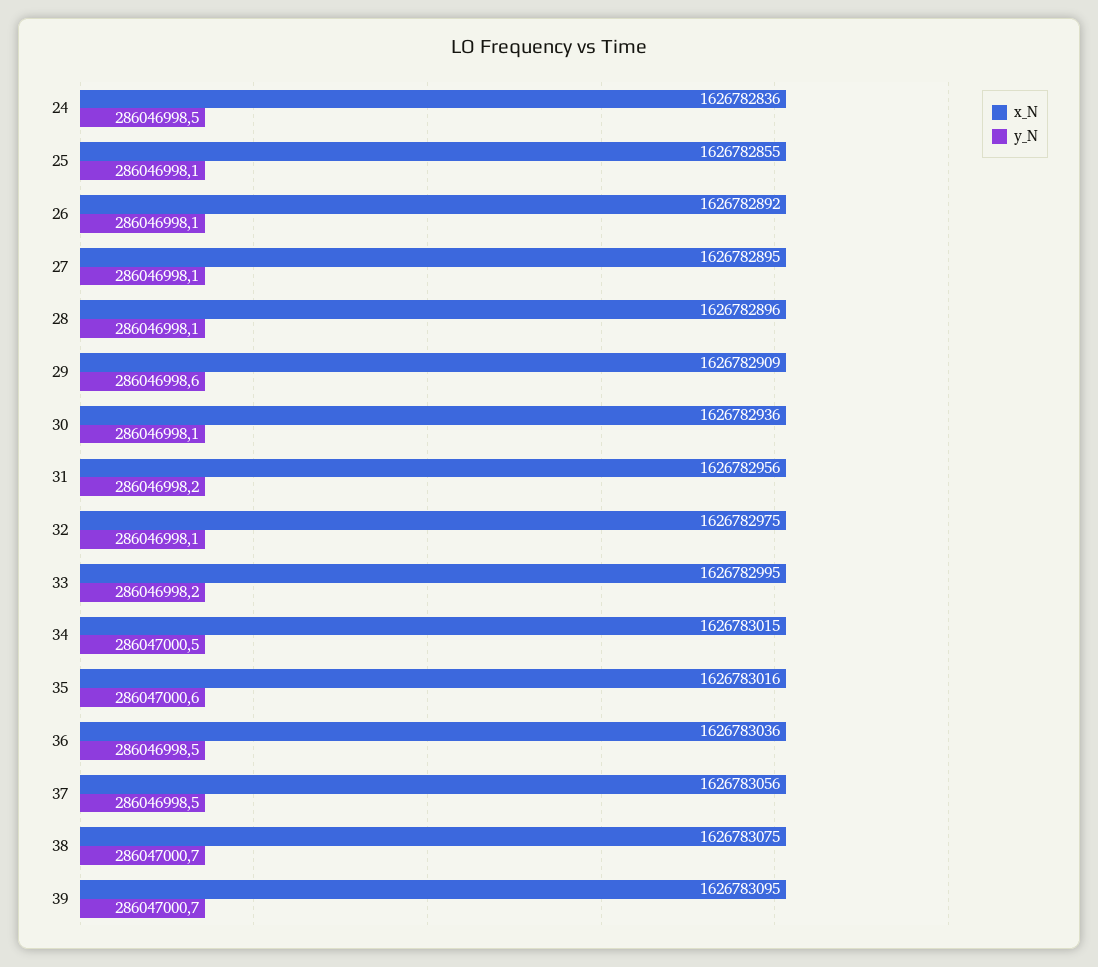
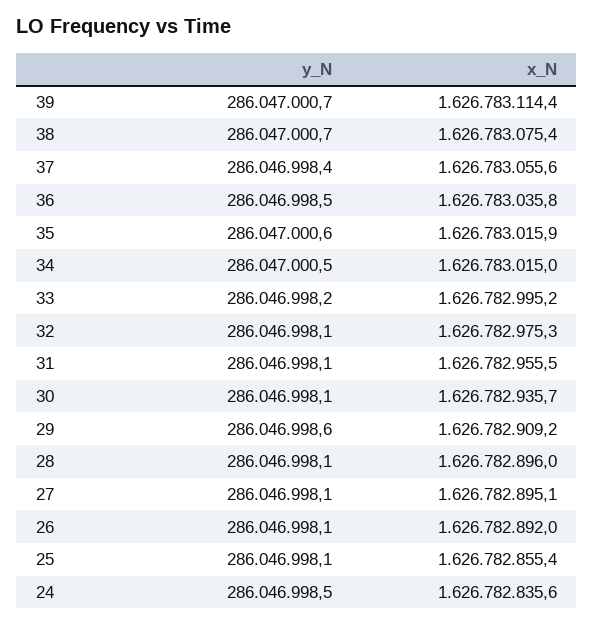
y_N, 31: 286046998.2 -> 286046998.1
y_N, 37: 286046998.5 -> 286046998.4
x_N, 39: 1626783095 -> 1626783114.4

